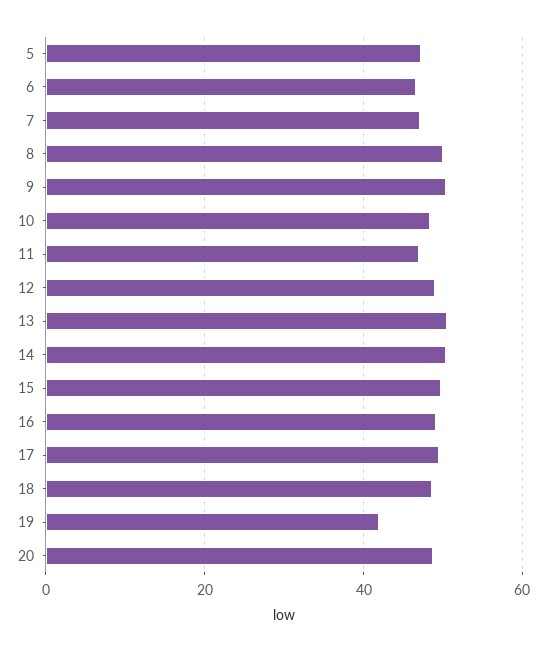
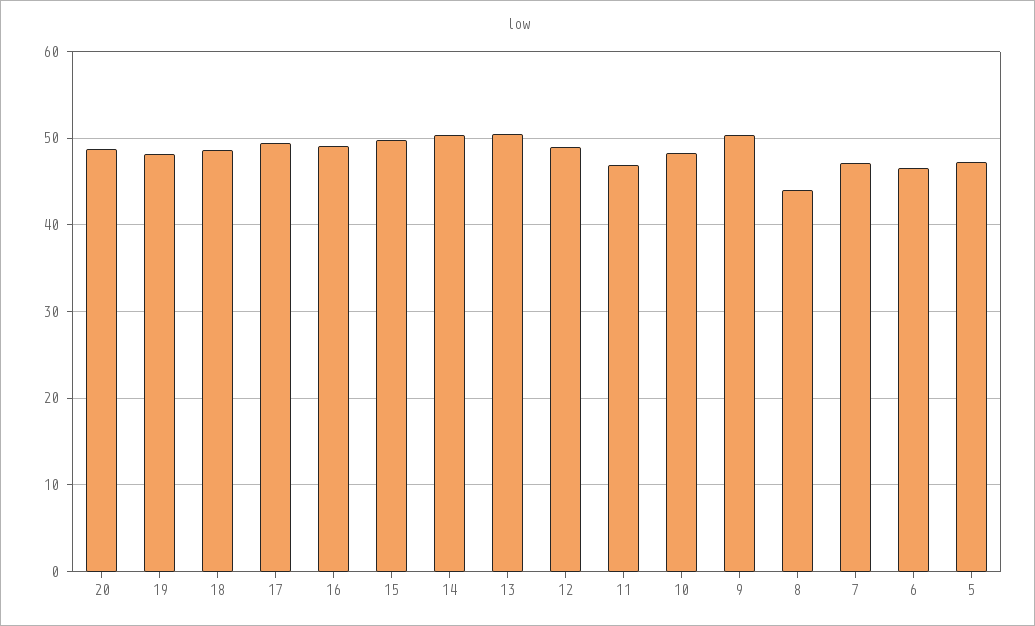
8: 50 -> 44
19: 42 -> 48

